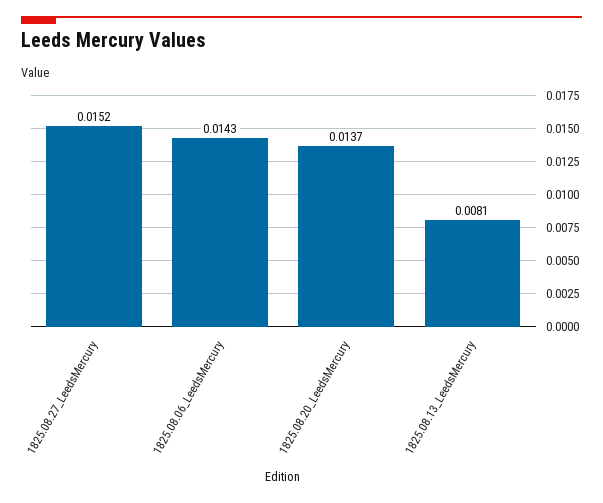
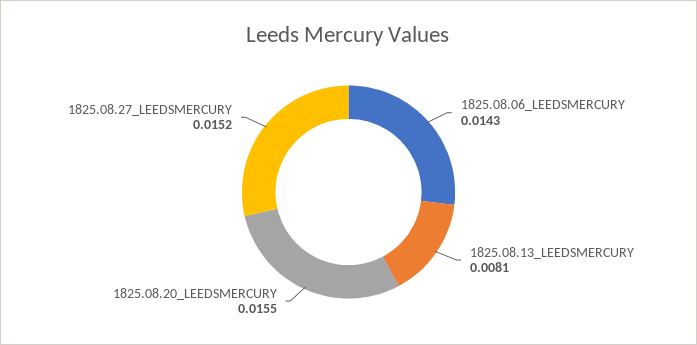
1825.08.20_LeedsMercury: 0.0137 -> 0.0155

